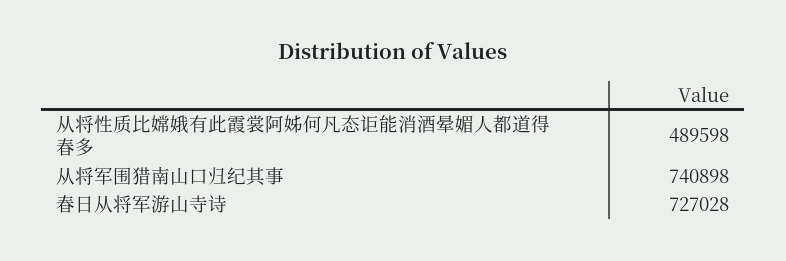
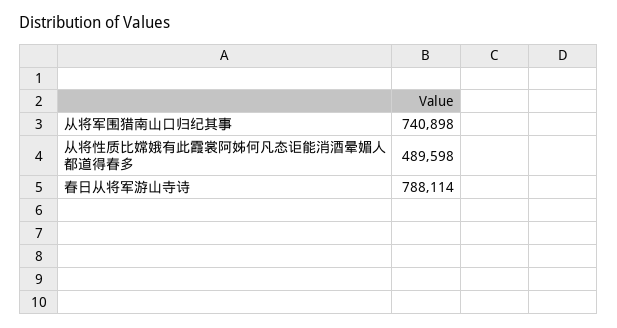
春日从将军游山寺诗: 727028 -> 788114

